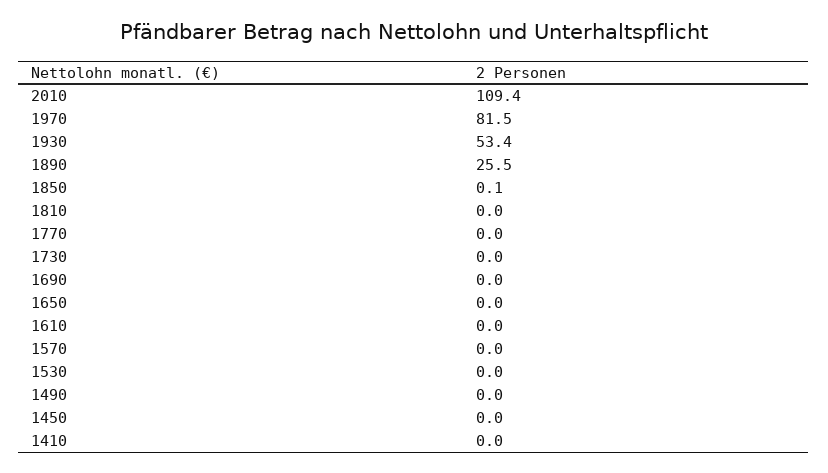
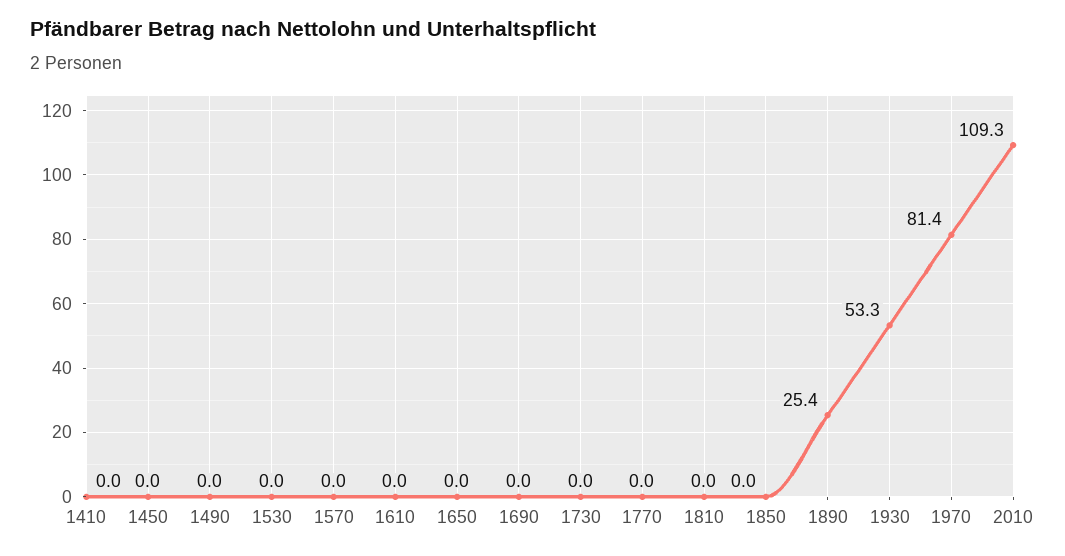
2010: 109.4 -> 109.3
1970: 81.5 -> 81.4
1930: 53.4 -> 53.3
1890: 25.5 -> 25.4
1850: 0.1 -> 0

